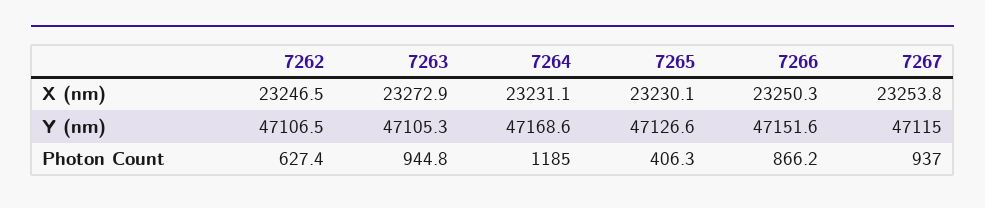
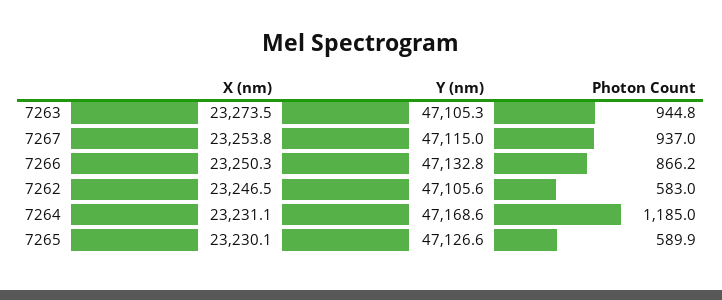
7263, X (nm): 23272.9 -> 23273.5
7262, Y (nm): 47106.5 -> 47105.6
7266, Y (nm): 47151.6 -> 47132.8
7262, Photon Count: 627.4 -> 583
7265, Photon Count: 406.3 -> 589.9

